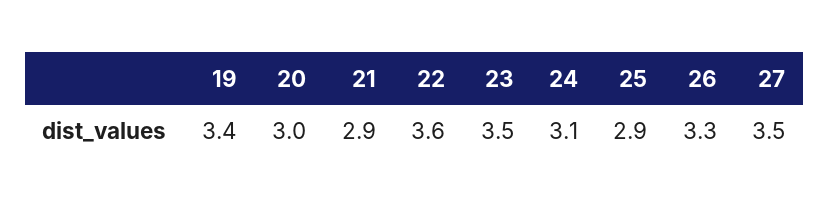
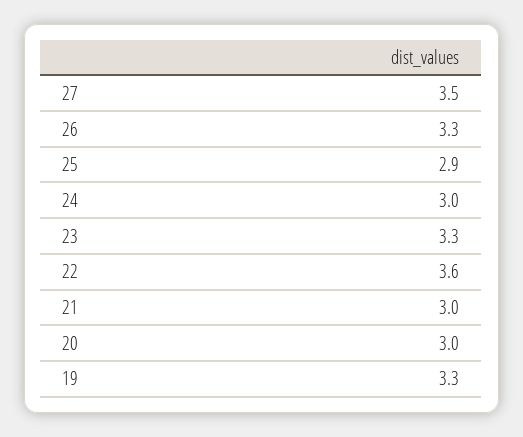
19: 3.4 -> 3.3
21: 2.9 -> 3
23: 3.5 -> 3.3
24: 3.1 -> 3

